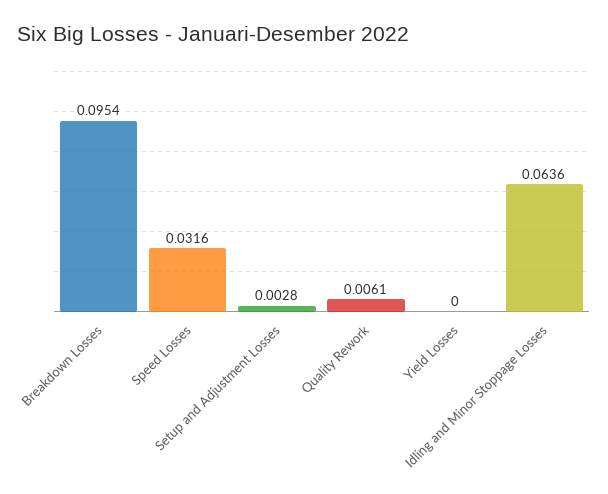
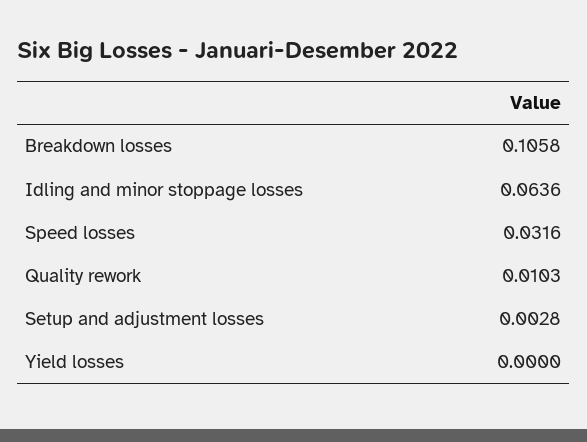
Breakdown Losses: 0.0954 -> 0.1058
Quality Rework: 0.0061 -> 0.0103

